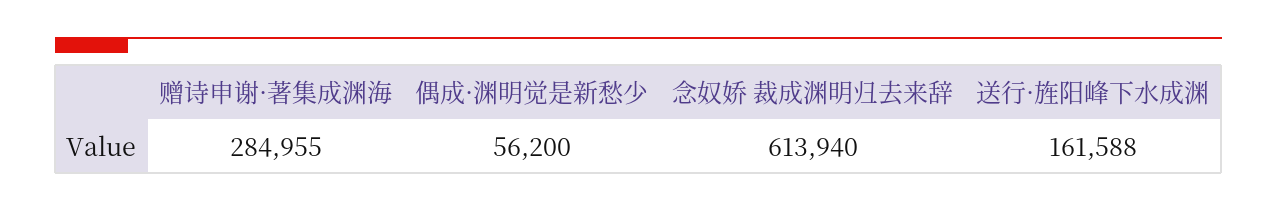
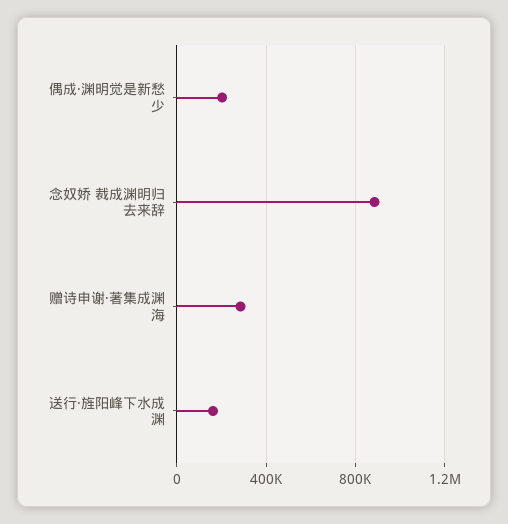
偶成·渊明觉是新愁少: 56200 -> 200000
念奴娇 裁成渊明归去来辞: 613940 -> 900000

